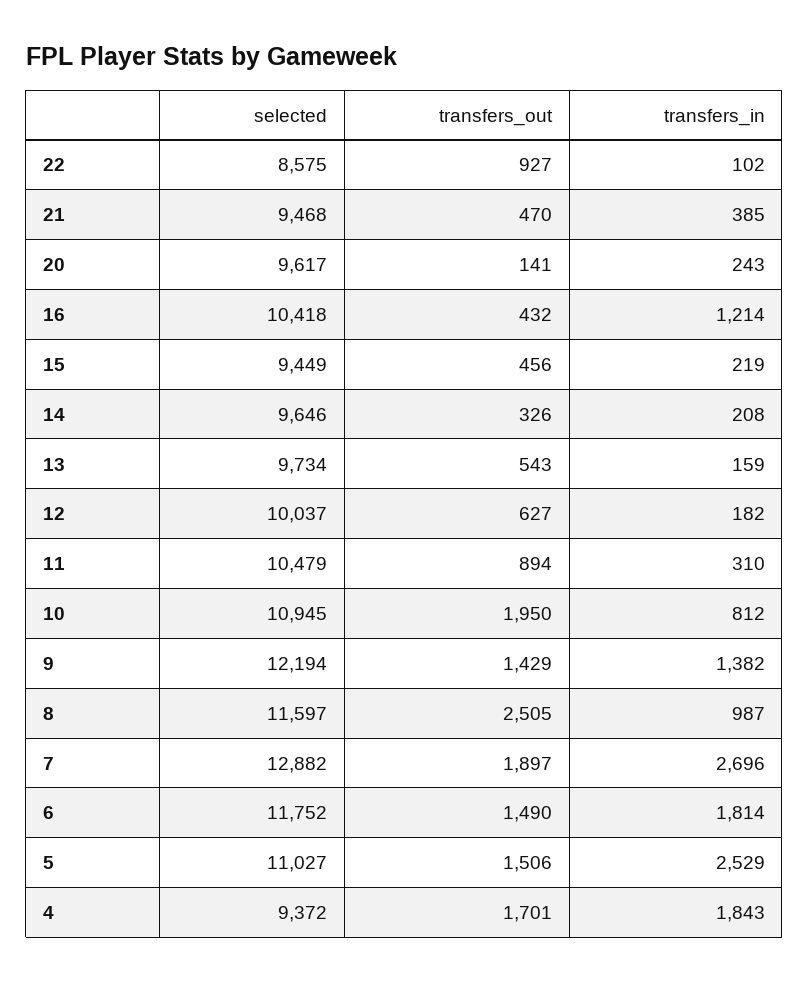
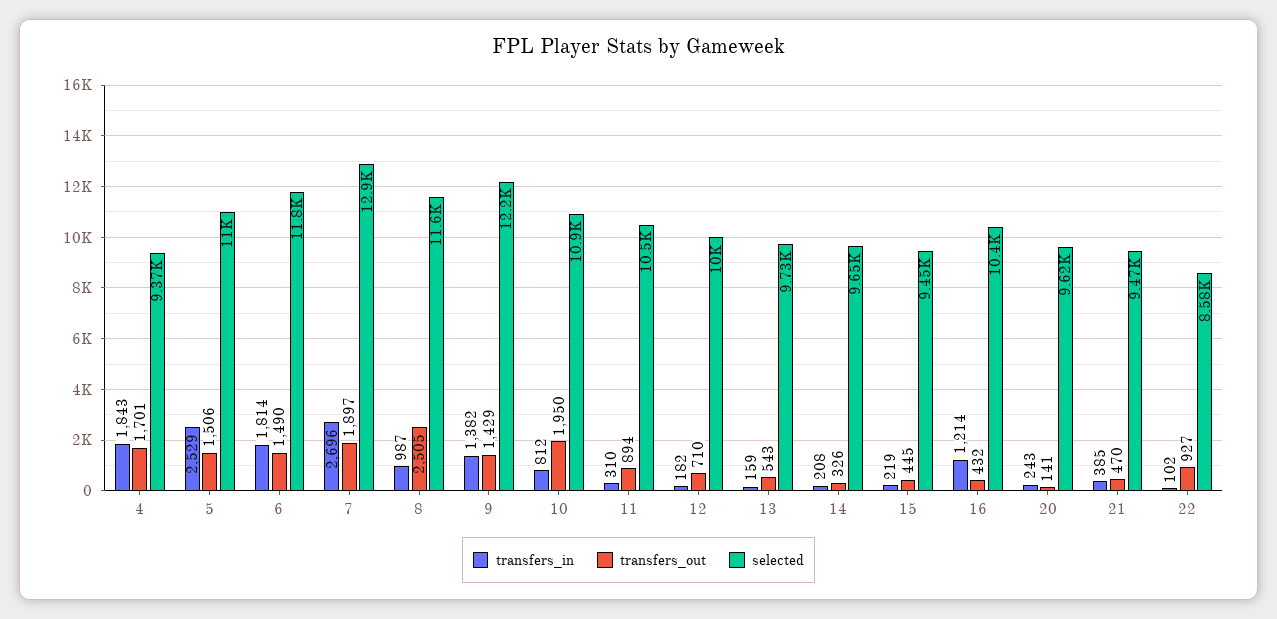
transfers_out, 15: 456 -> 445
transfers_out, 12: 627 -> 710

